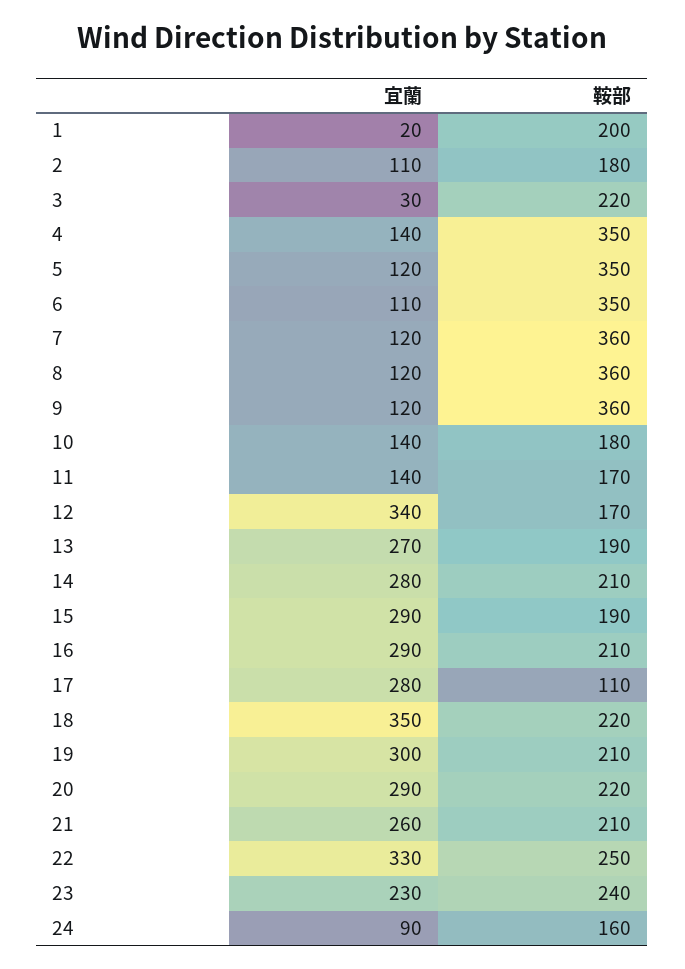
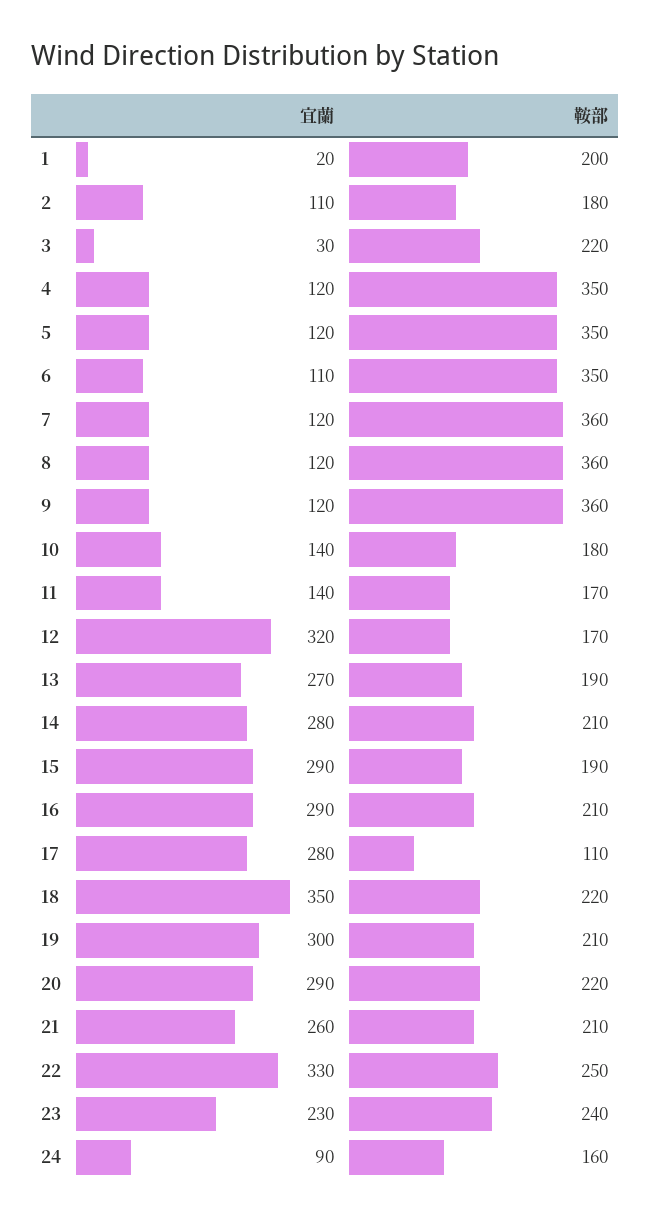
宜蘭, 4: 140 -> 120
宜蘭, 12: 340 -> 320

